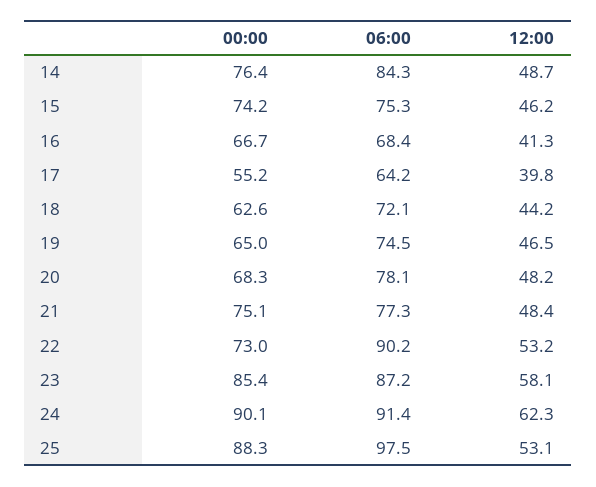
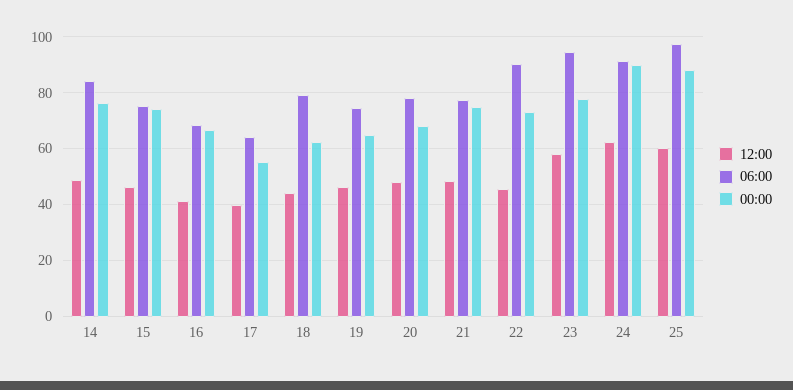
06:00, 18: 72.1 -> 80
12:00, 22: 53.2 -> 45
00:00, 23: 85.4 -> 77.5
06:00, 23: 87.2 -> 95
12:00, 25: 53.1 -> 60

